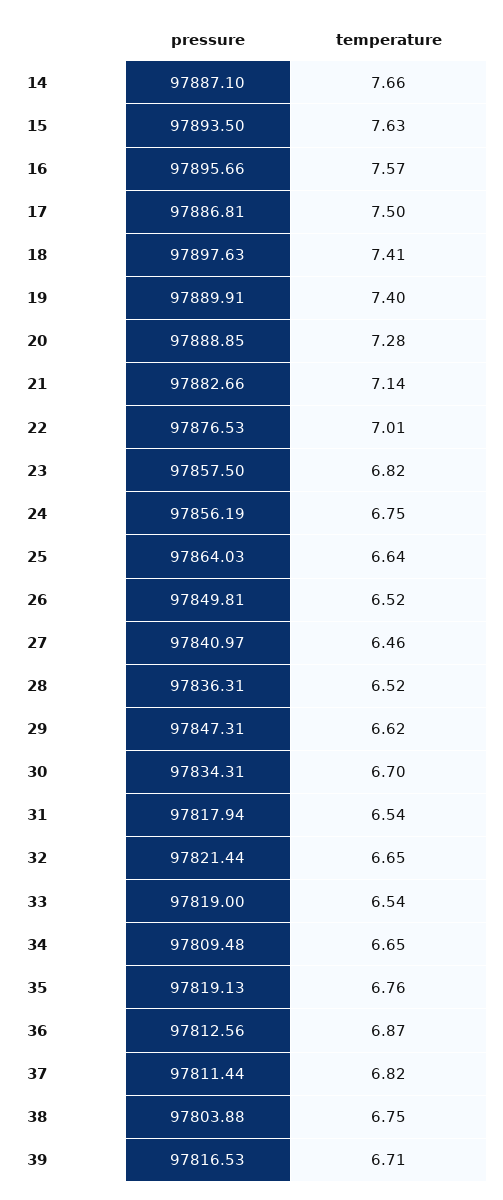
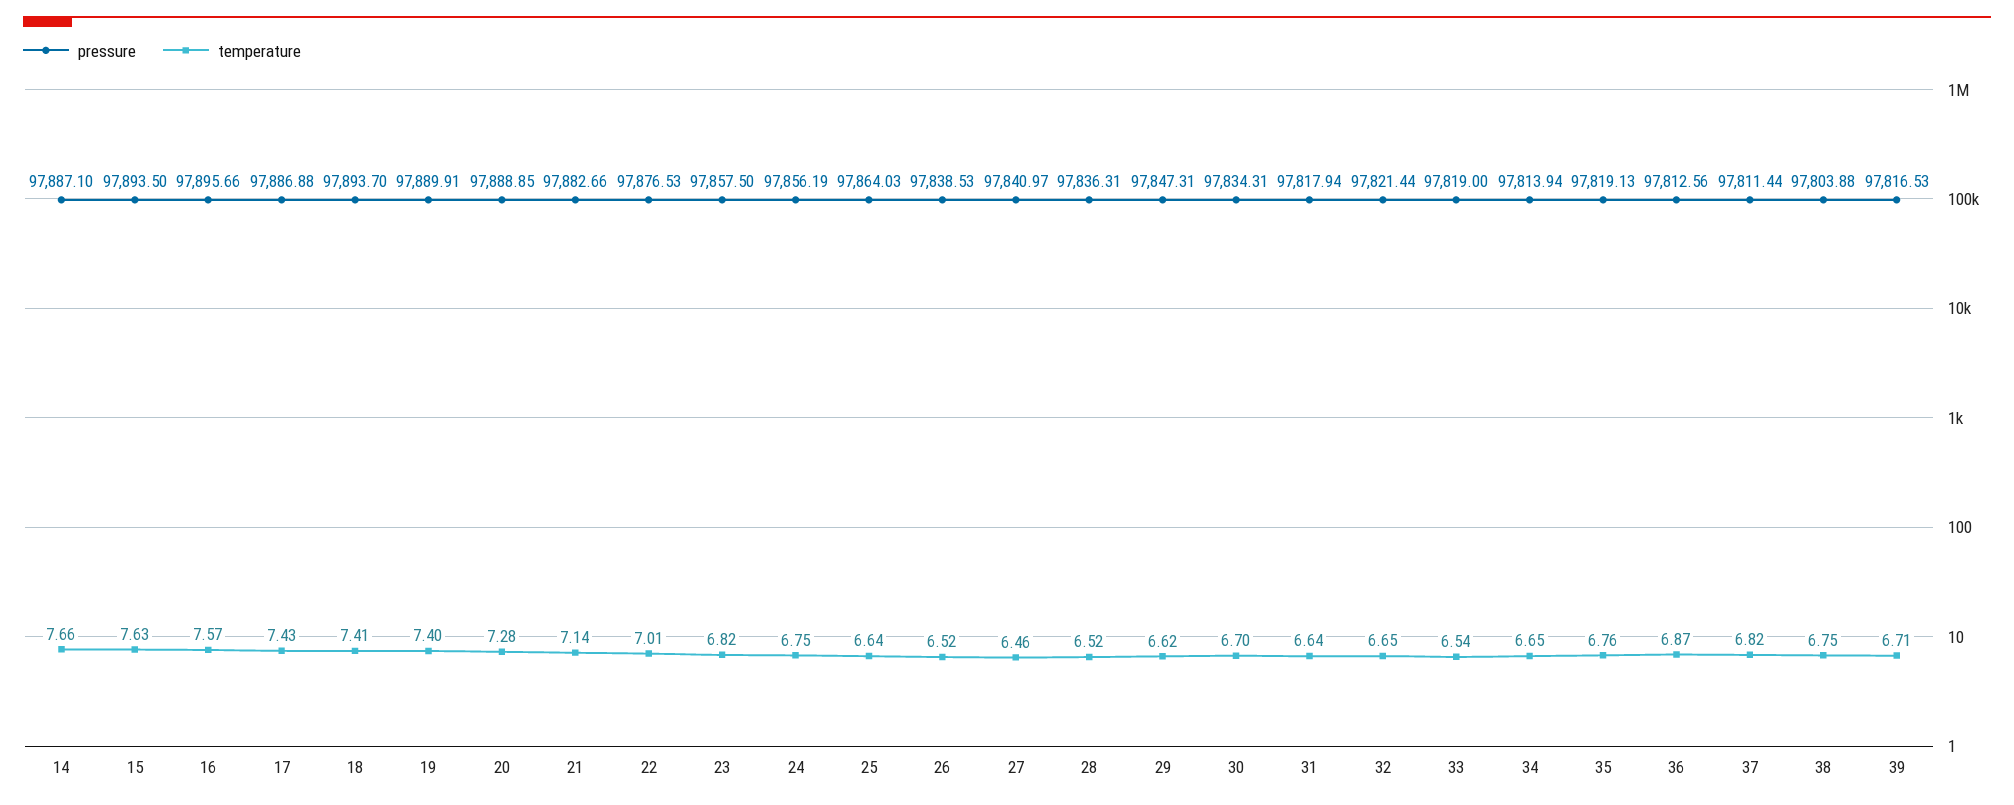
pressure, 17: 97886.81 -> 97886.88
temperature, 17: 7.5 -> 7.43
pressure, 18: 97897.63 -> 97893.7
pressure, 26: 97849.81 -> 97838.53
temperature, 31: 6.54 -> 6.64
pressure, 34: 97809.48 -> 97813.94

